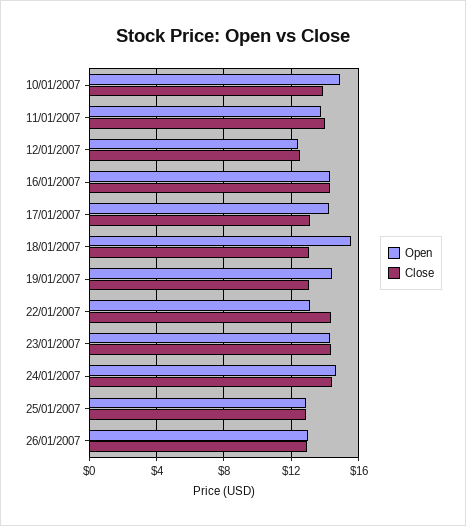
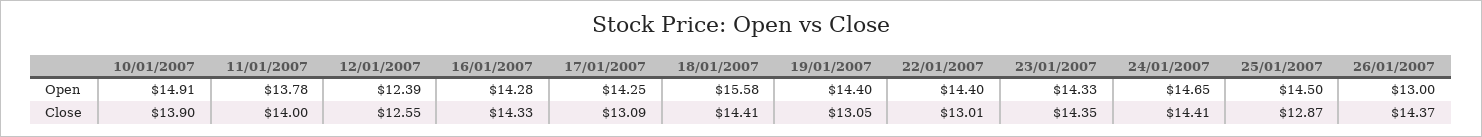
Close, 18/01/2007: 13 -> 14.41
Open, 22/01/2007: 13 -> 14.4
Close, 22/01/2007: 14.5 -> 13.01
Open, 25/01/2007: 13 -> 14.5
Close, 26/01/2007: 13 -> 14.37

